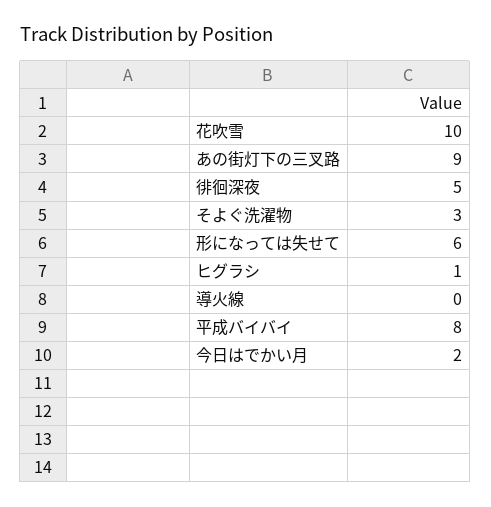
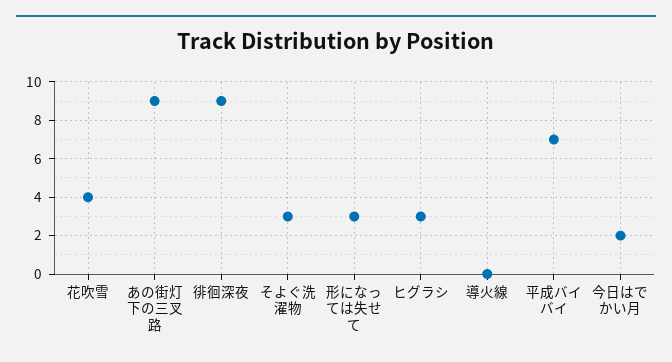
花吹雪: 10 -> 4
徘徊深夜: 5 -> 9
形になっては失せて: 6 -> 3
ヒグラシ: 1 -> 3
平成バイバイ: 8 -> 7

